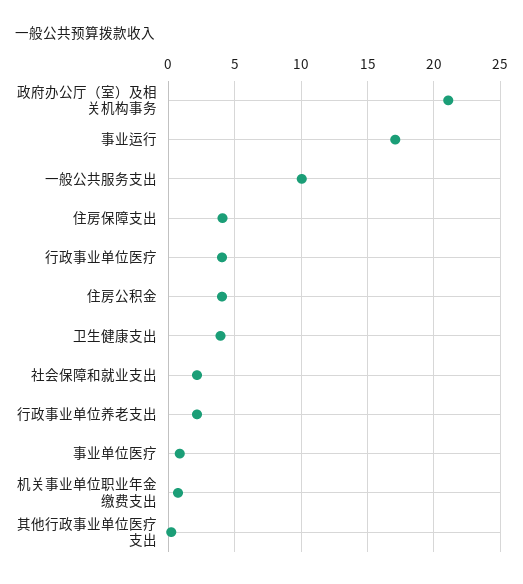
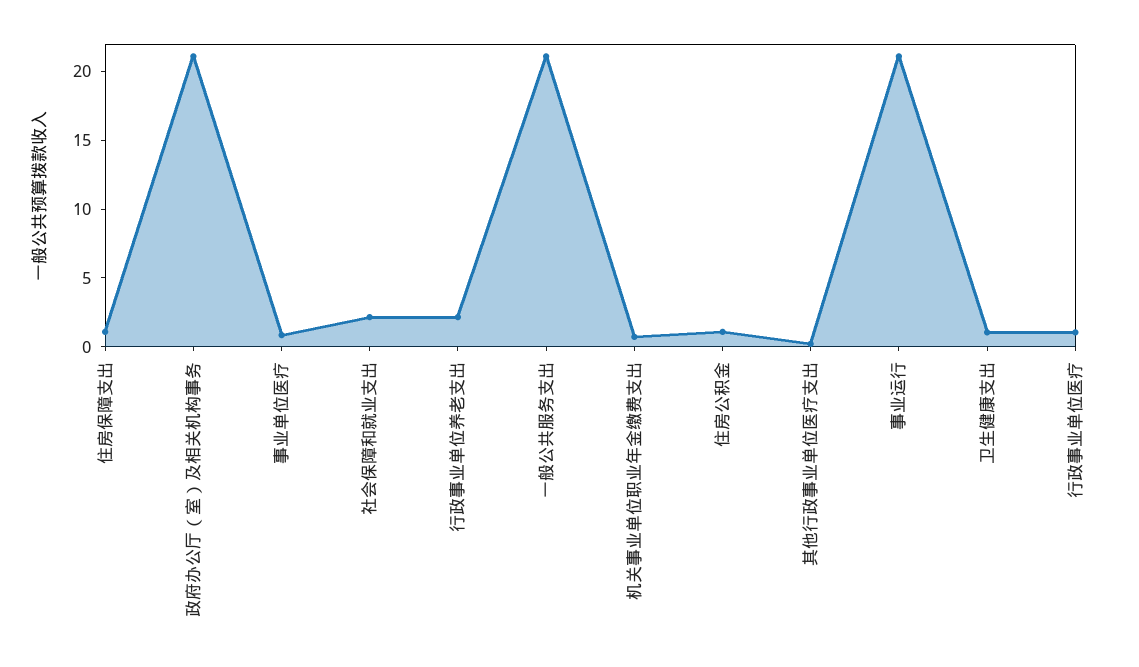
事业运行: 17 -> 21
一般公共服务支出: 10 -> 21
住房保障支出: 4 -> 1
行政事业单位医疗: 4 -> 1
住房公积金: 4 -> 1
卫生健康支出: 4 -> 1

